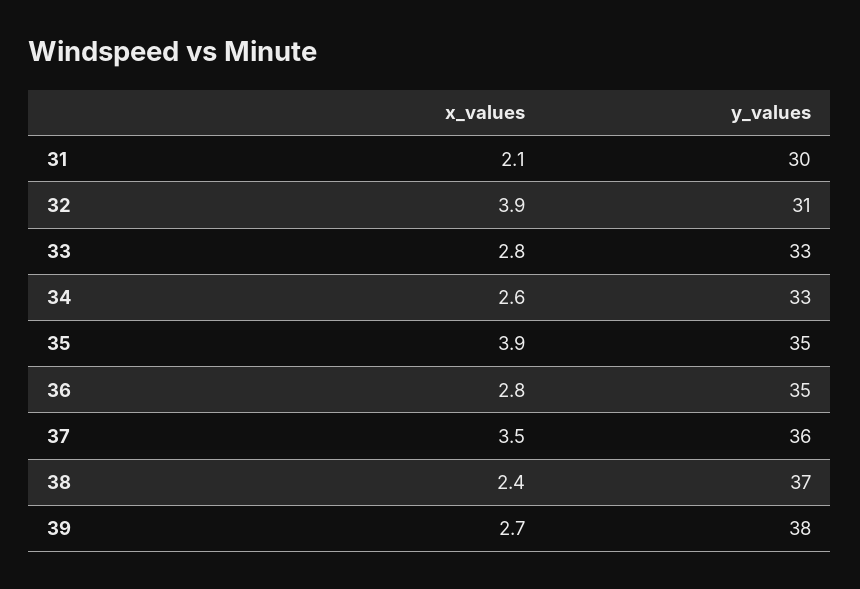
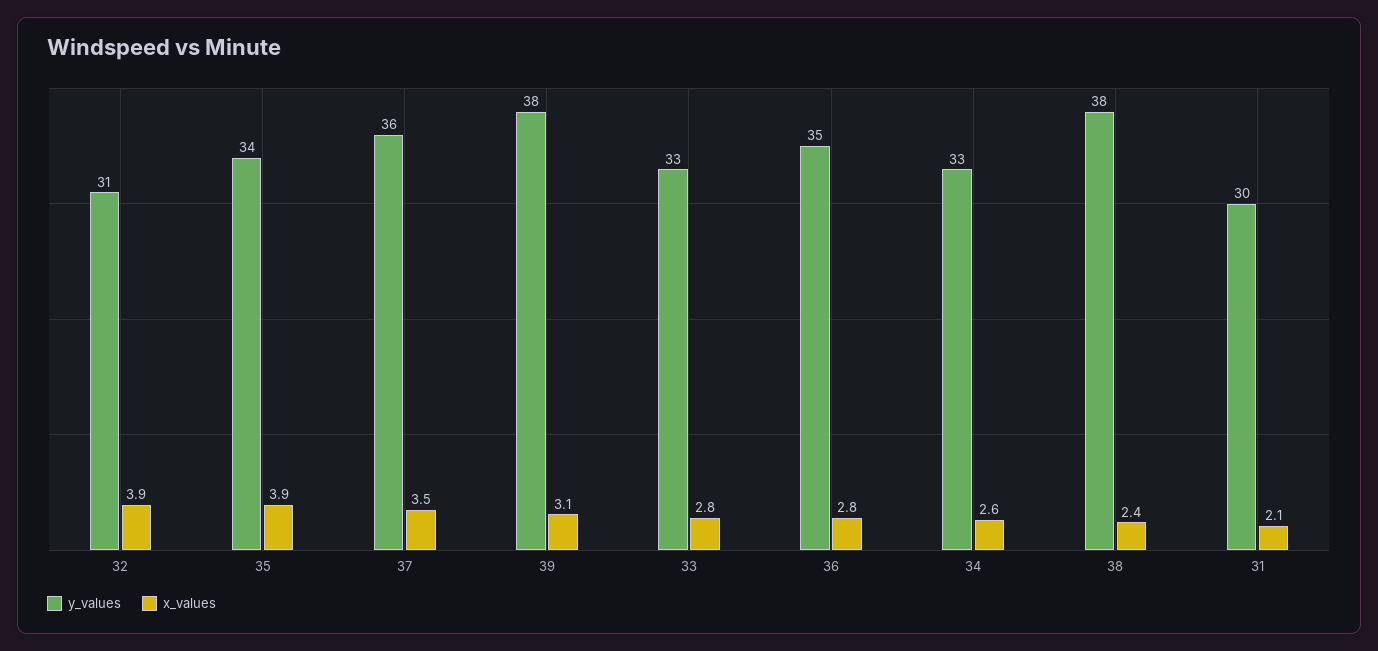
y_values, 35: 35 -> 34
y_values, 38: 37 -> 38
x_values, 39: 2.7 -> 3.1

